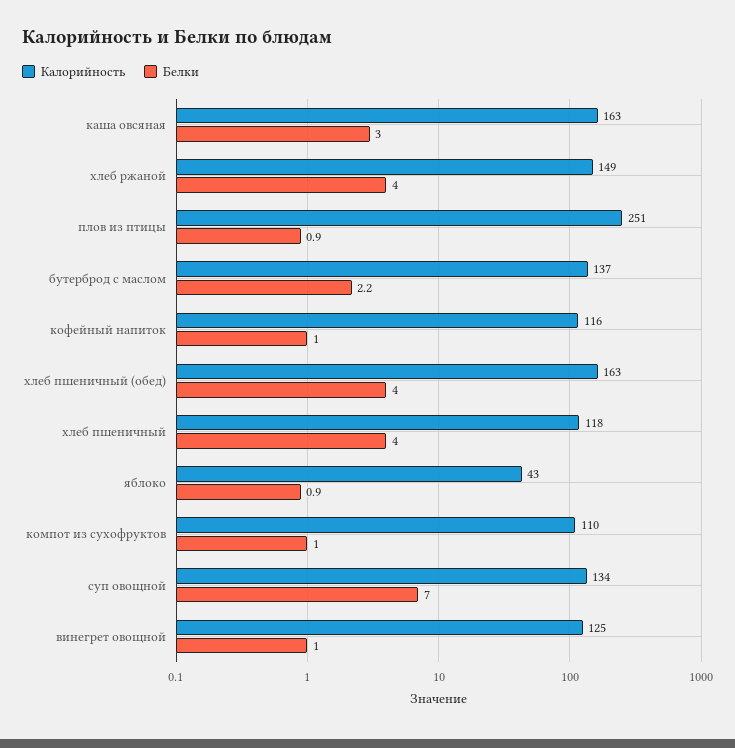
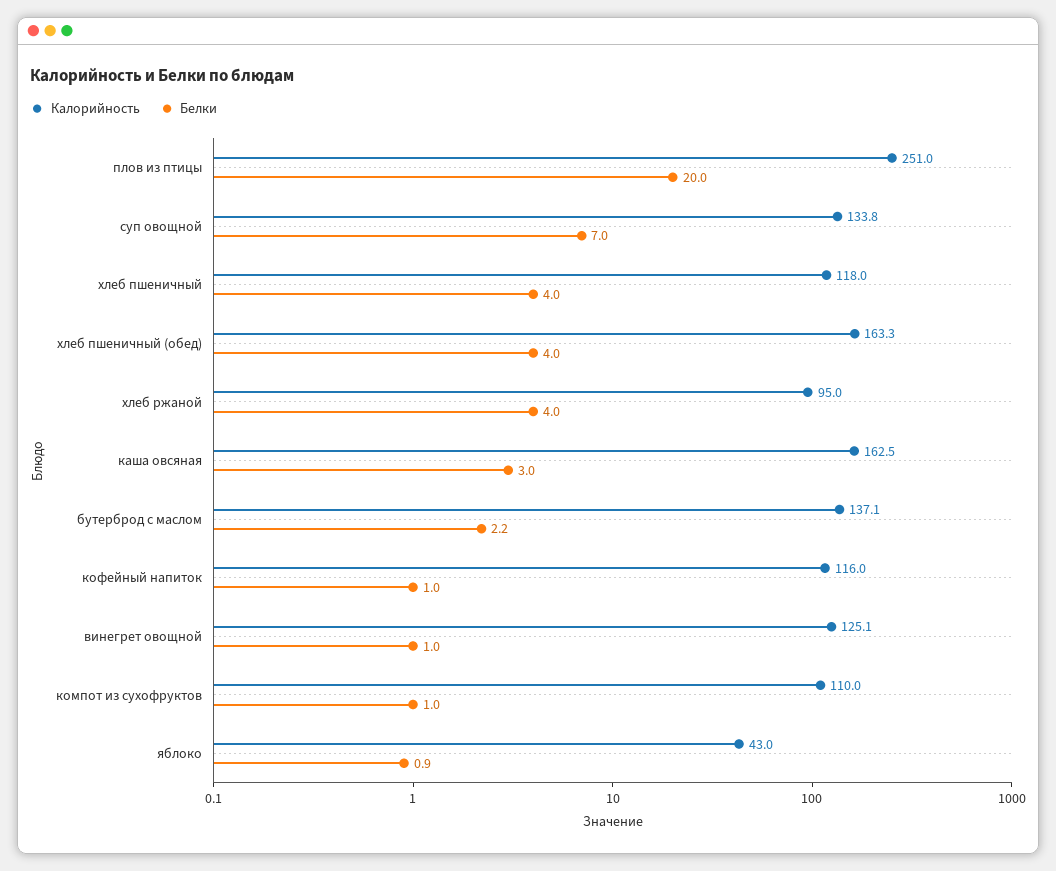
Калорийность, хлеб ржаной: 149 -> 95
Белки, плов из птицы: 0.9 -> 20

